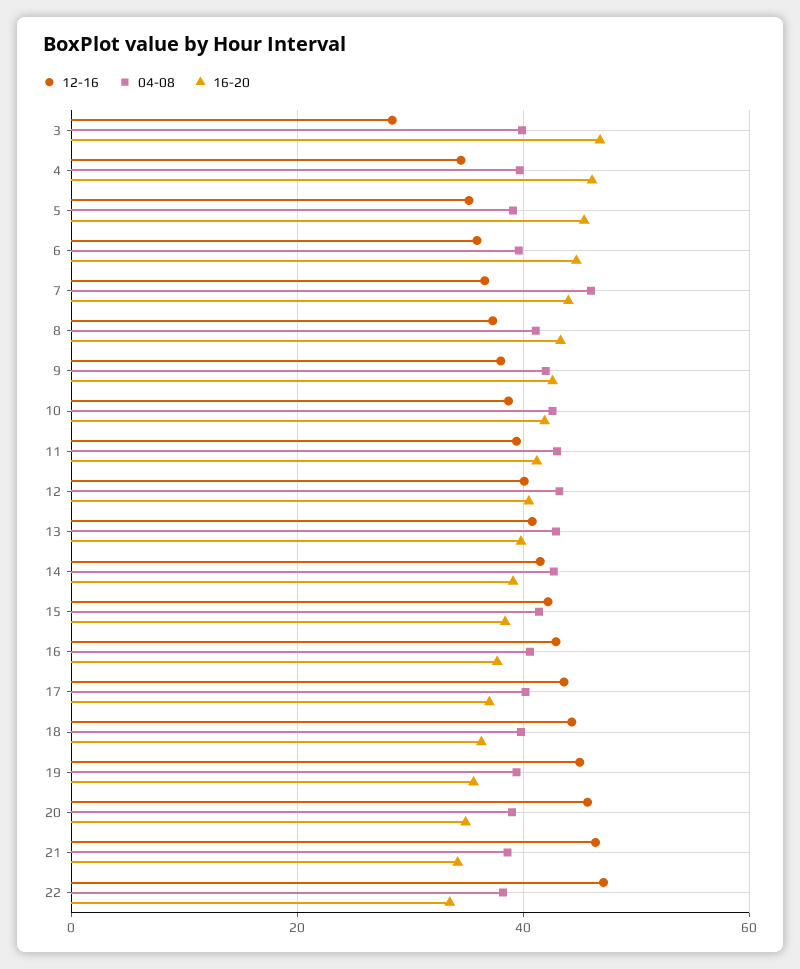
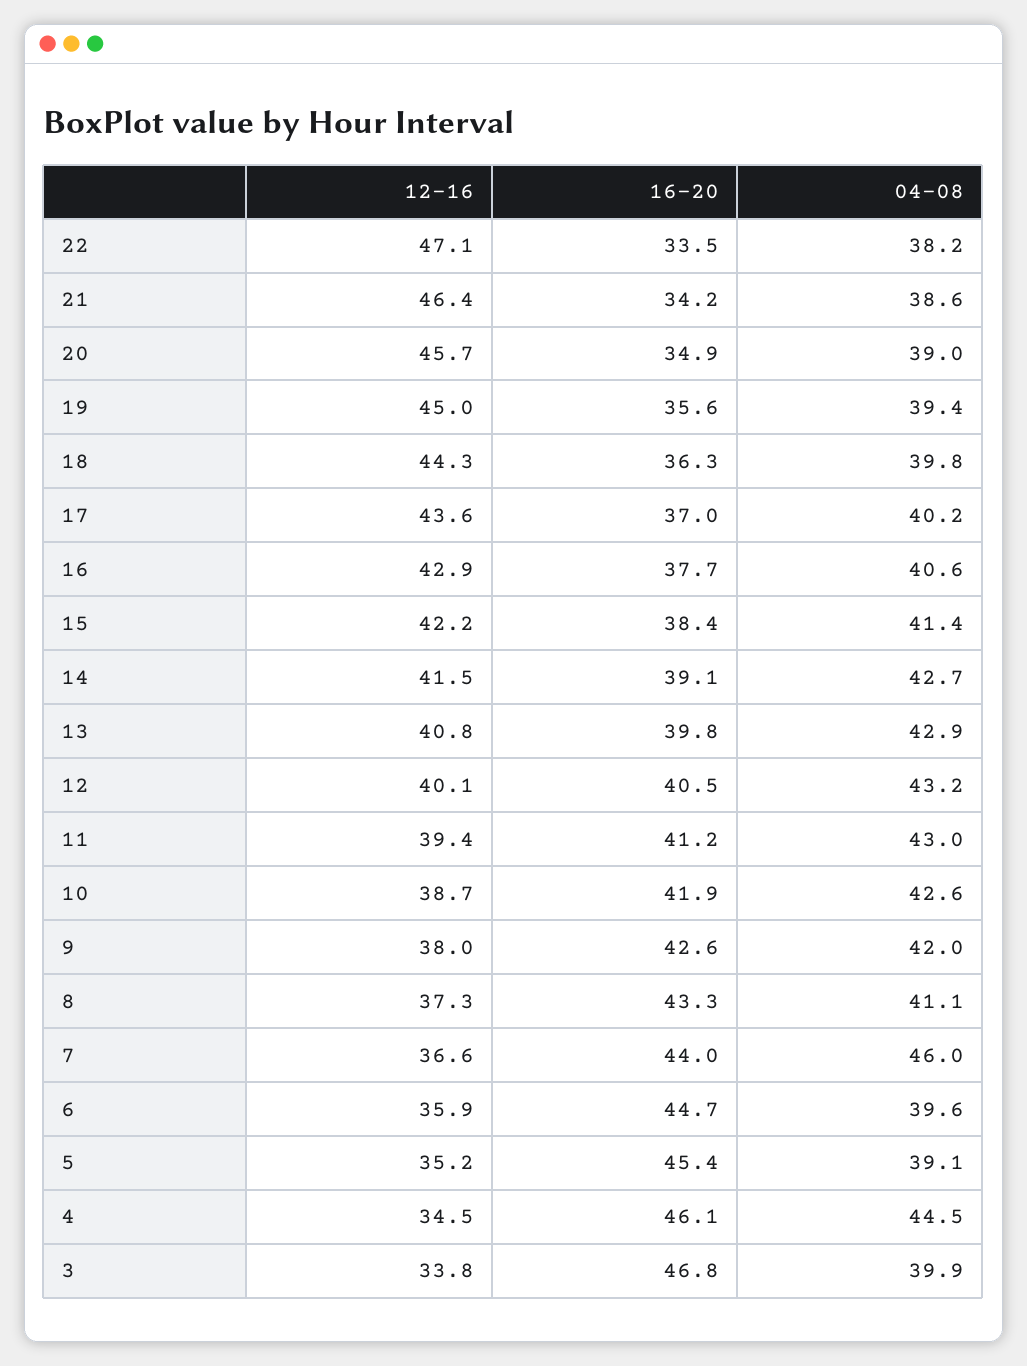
12-16, 3: 28 -> 33.8
04-08, 4: 40 -> 44.5

